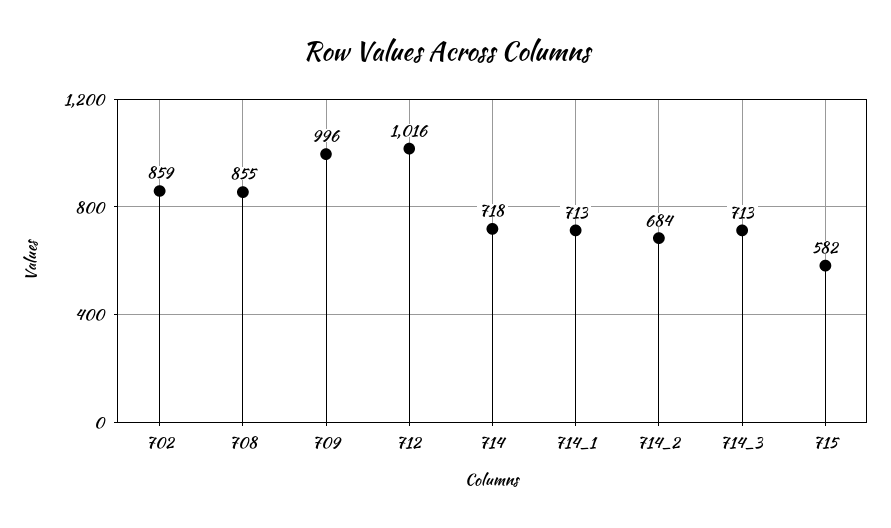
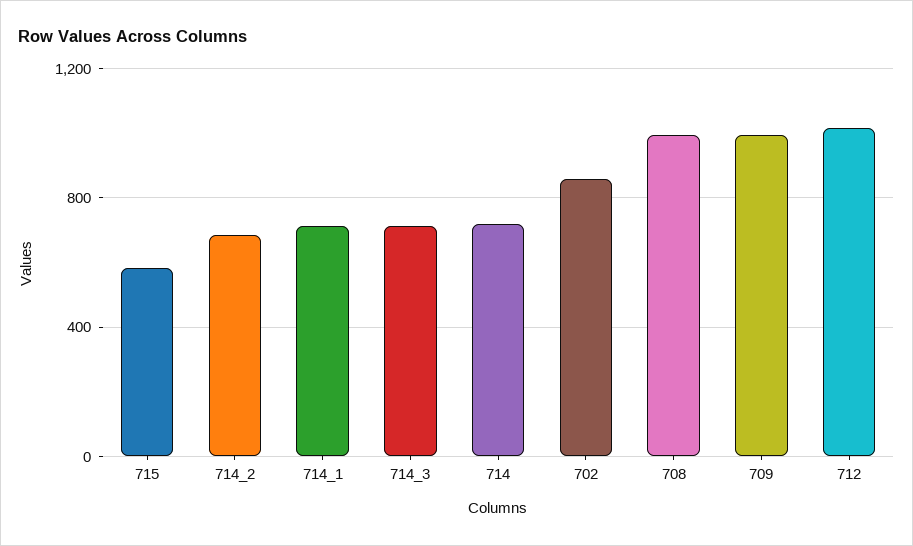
708: 855 -> 1000

